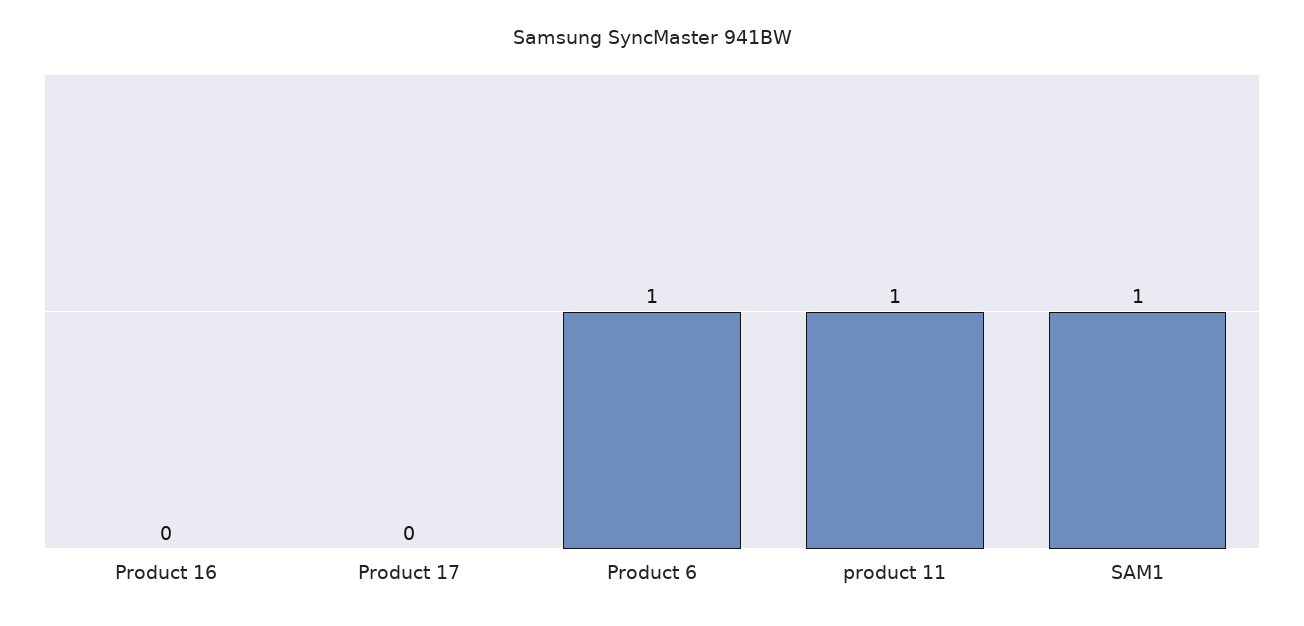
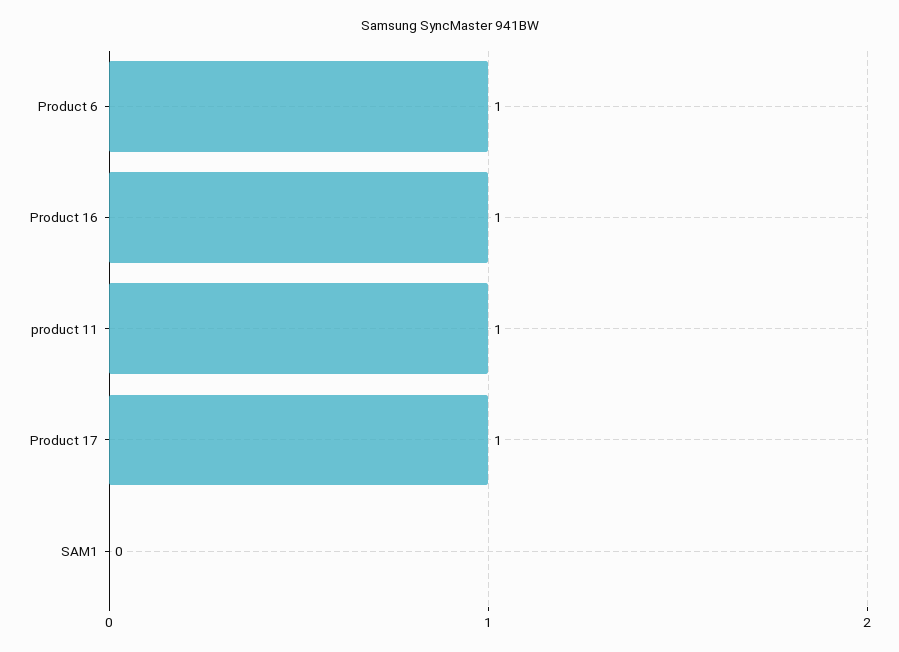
Product 16: 0 -> 1
Product 17: 0 -> 1
SAM1: 1 -> 0

